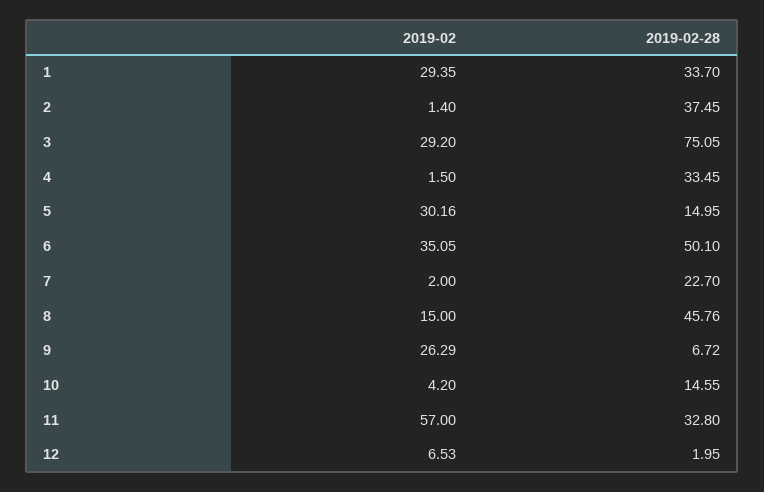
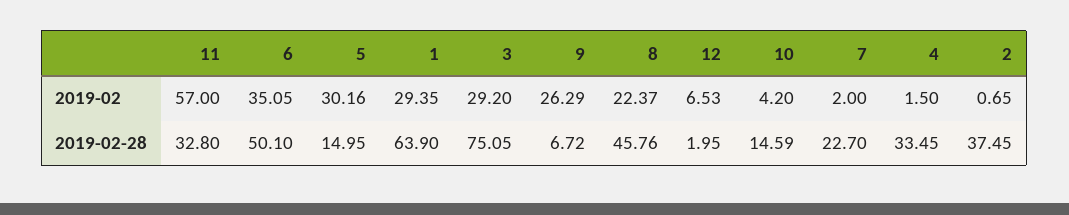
2019-02-28, 1: 33.7 -> 63.9
2019-02, 2: 1.4 -> 0.65
2019-02, 8: 15 -> 22.37
2019-02-28, 10: 14.55 -> 14.59

